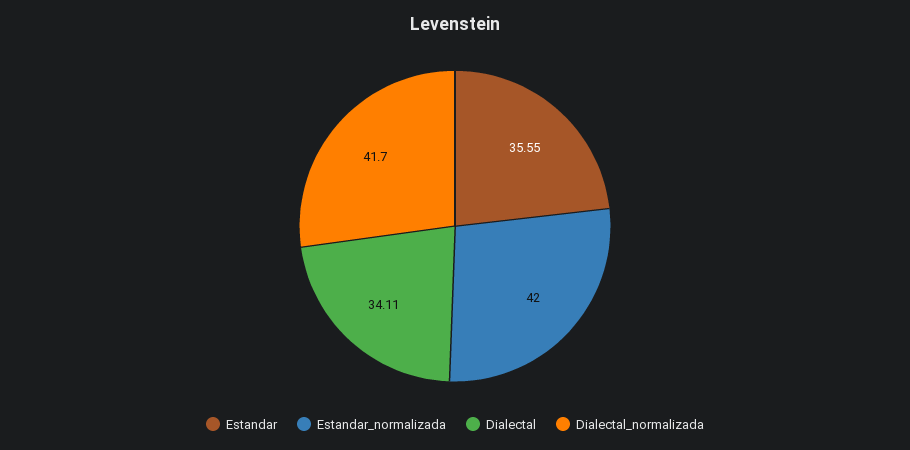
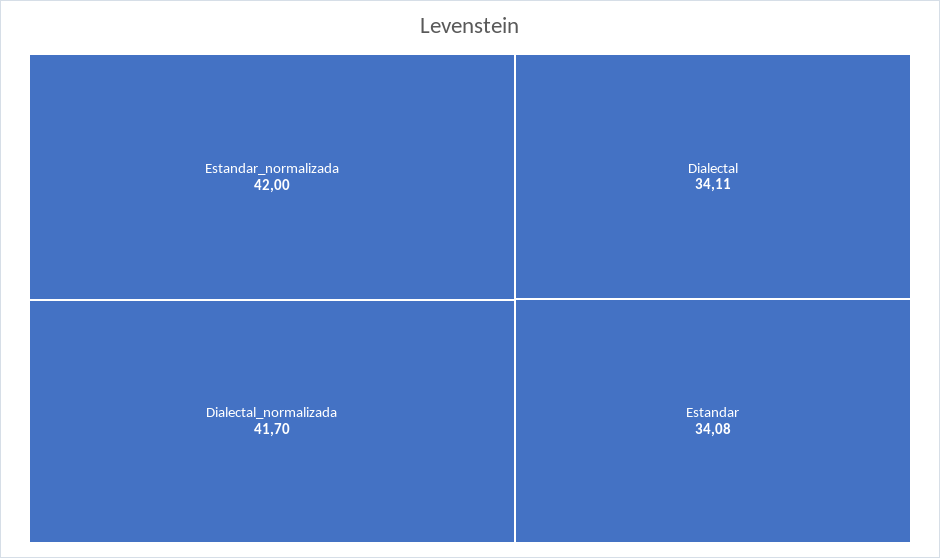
Estandar: 35.55 -> 34.08

